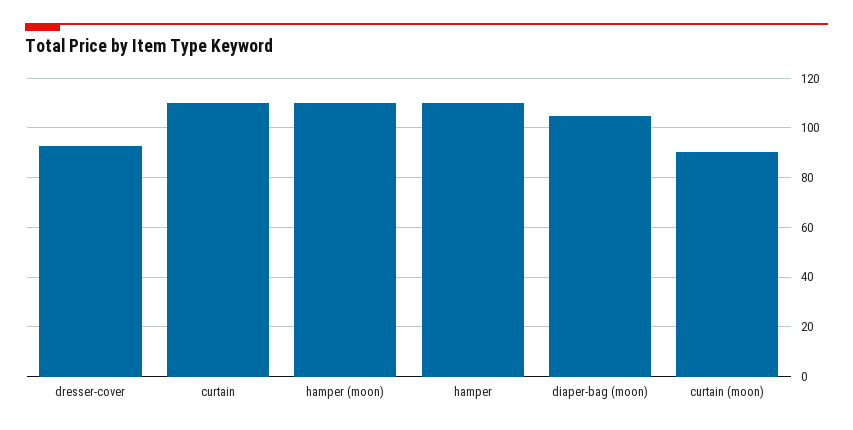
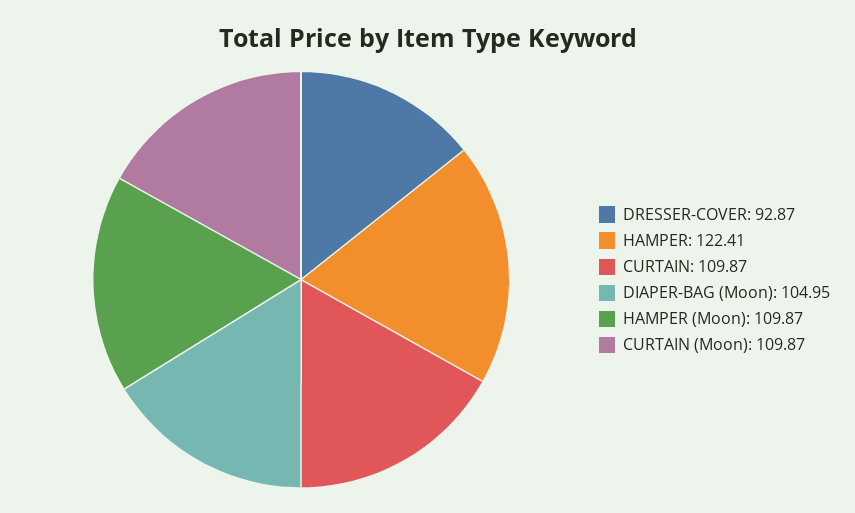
hamper: 110 -> 122.41
curtain (moon): 90 -> 109.87

